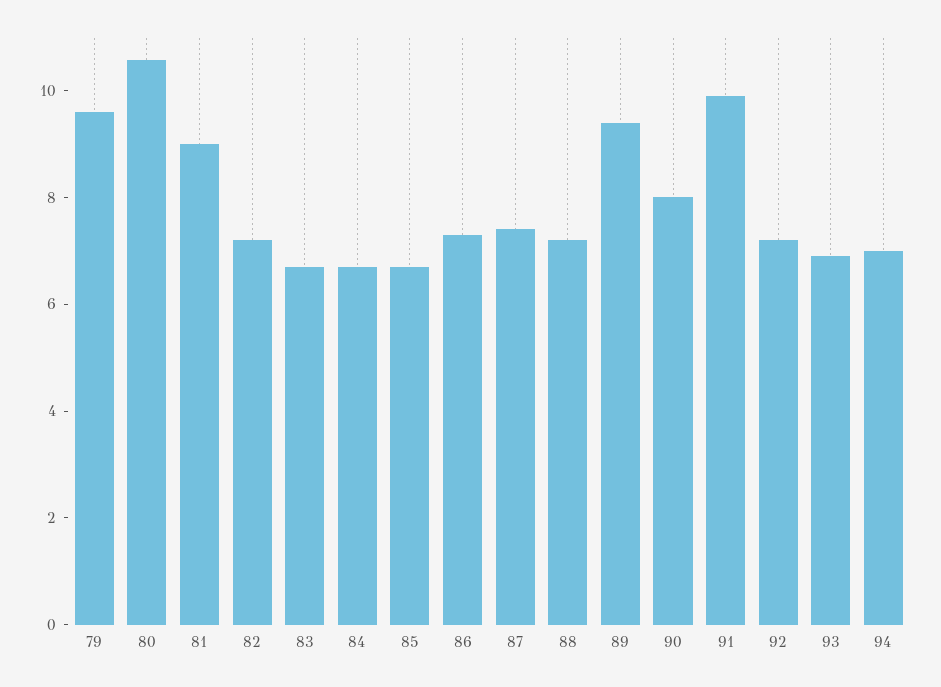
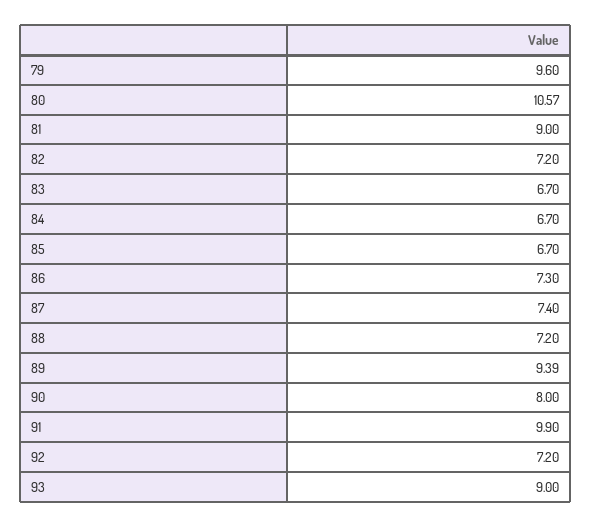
93: 7 -> 9
94: 7 -> none

